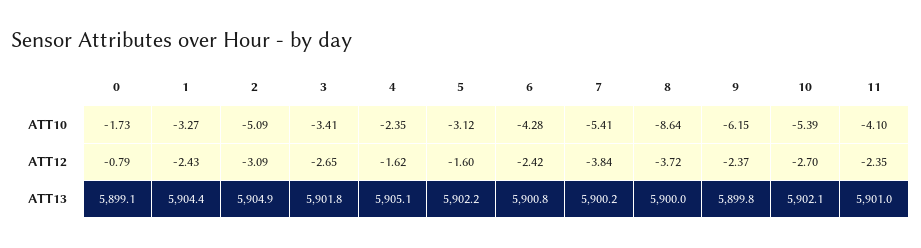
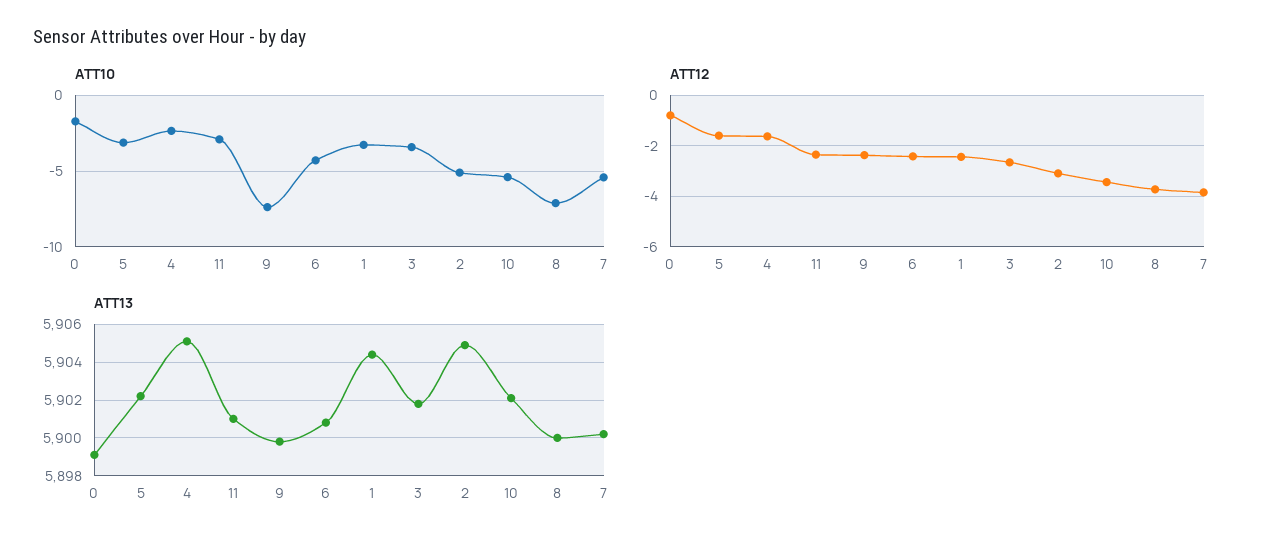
ATT10, 8: -8.64 -> -7
ATT10, 9: -6.15 -> -7.5
ATT10, 11: -4.1 -> -3
ATT12, 10: -2.7 -> -3.5

